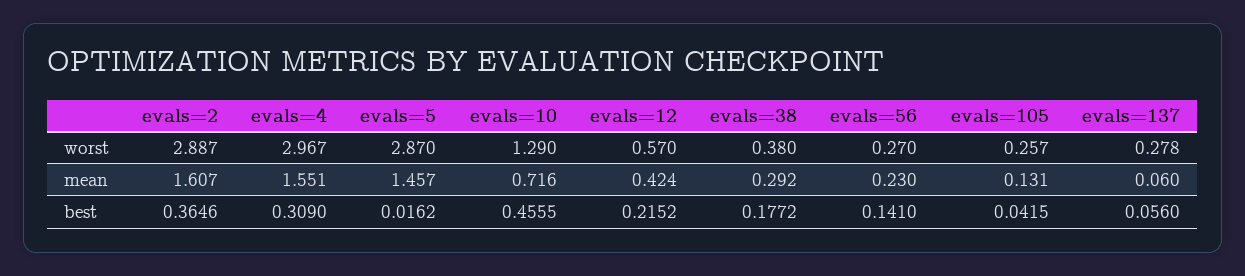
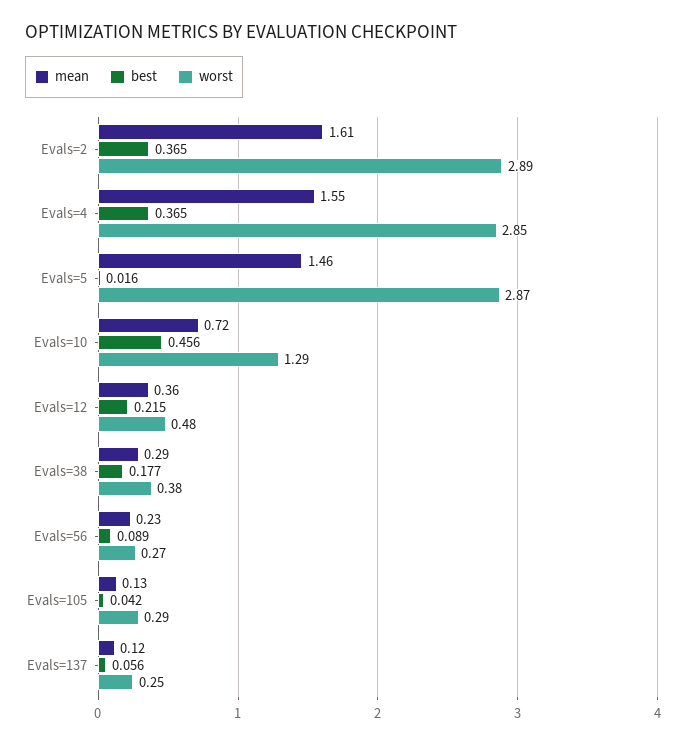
worst, evals=4: 2.967 -> 2.85
worst, evals=12: 0.57 -> 0.48
worst, evals=105: 0.257 -> 0.29
worst, evals=137: 0.278 -> 0.25
mean, evals=12: 0.424 -> 0.36
mean, evals=137: 0.06 -> 0.12
best, evals=4: 0.309 -> 0.365
best, evals=56: 0.141 -> 0.089

